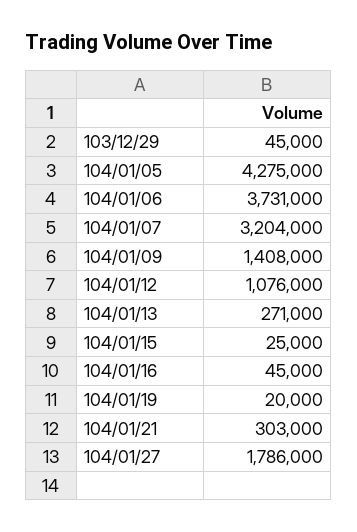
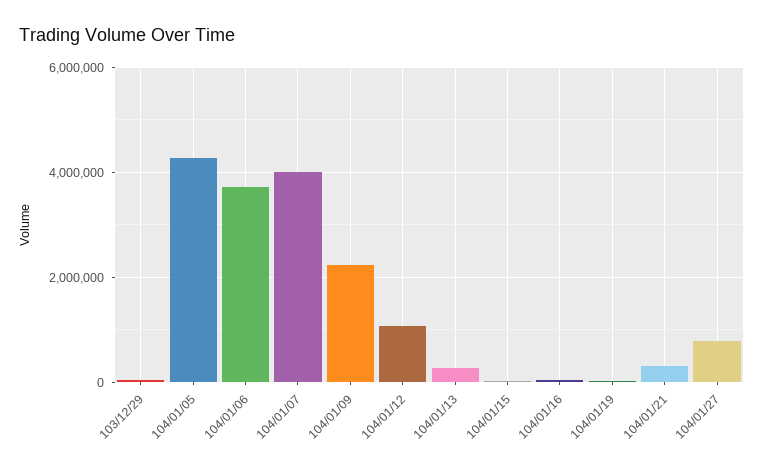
104/01/07: 3204000 -> 4000000
104/01/09: 1408000 -> 2200000
104/01/27: 1786000 -> 800000

